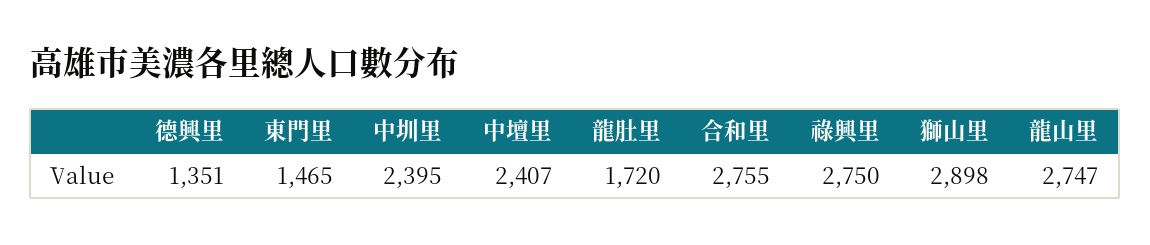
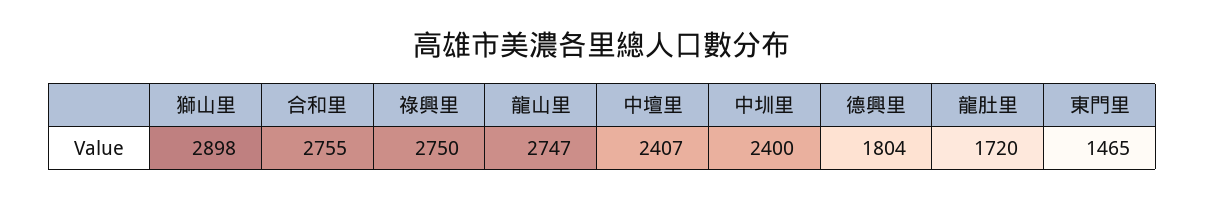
德興里: 1351 -> 1804
中圳里: 2395 -> 2400

